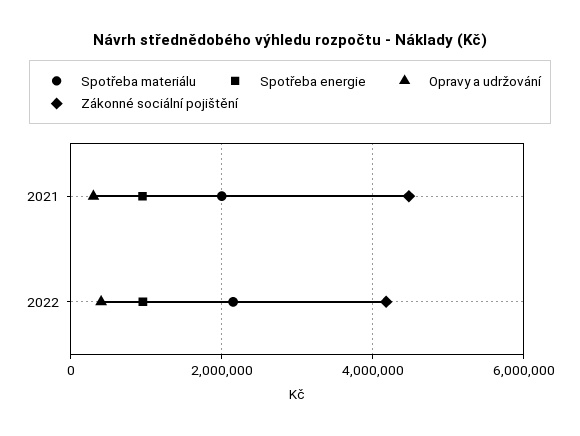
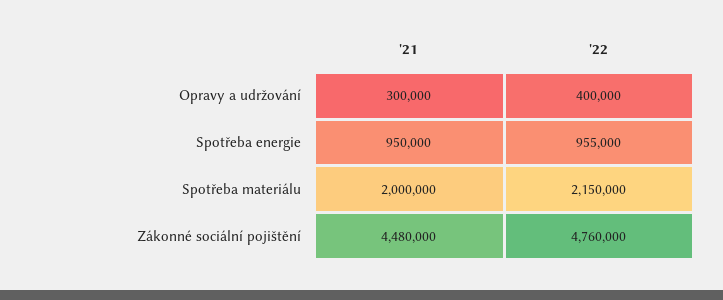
Zákonné sociální pojištění, 2022: 4200000 -> 4760000

